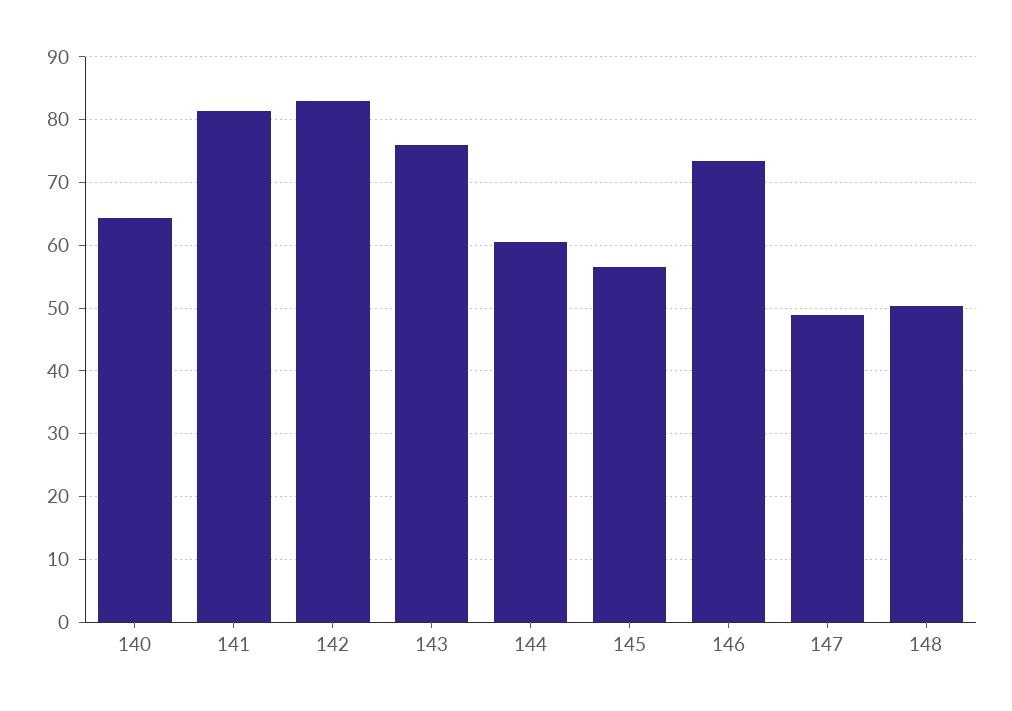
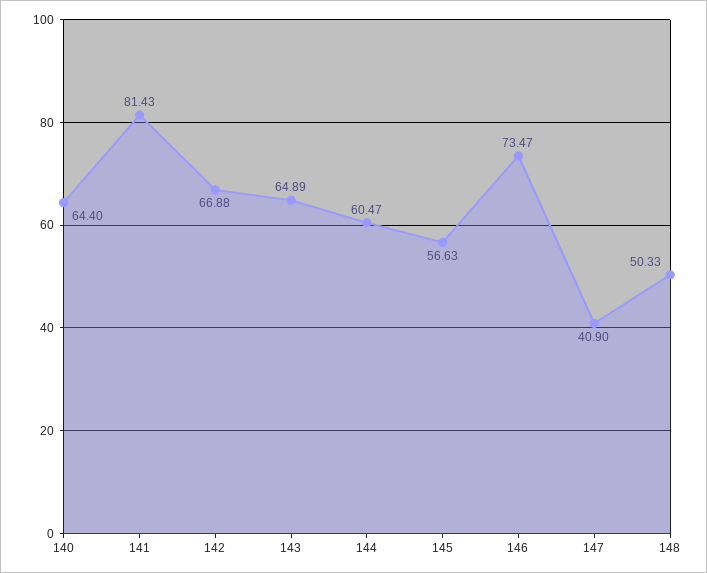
142: 83 -> 66.88
143: 76 -> 64.89
147: 49 -> 40.9

